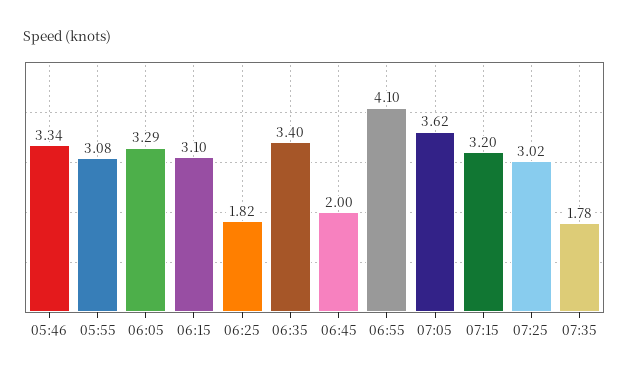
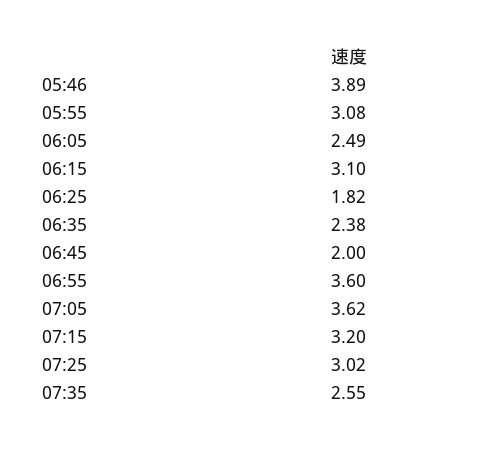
05:46: 3.34 -> 3.89
06:05: 3.29 -> 2.49
06:35: 3.4 -> 2.38
06:55: 4.1 -> 3.6
07:35: 1.78 -> 2.55

